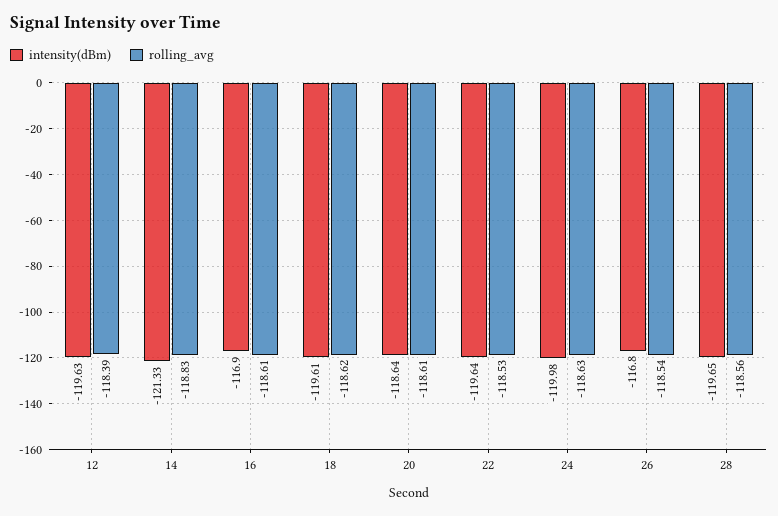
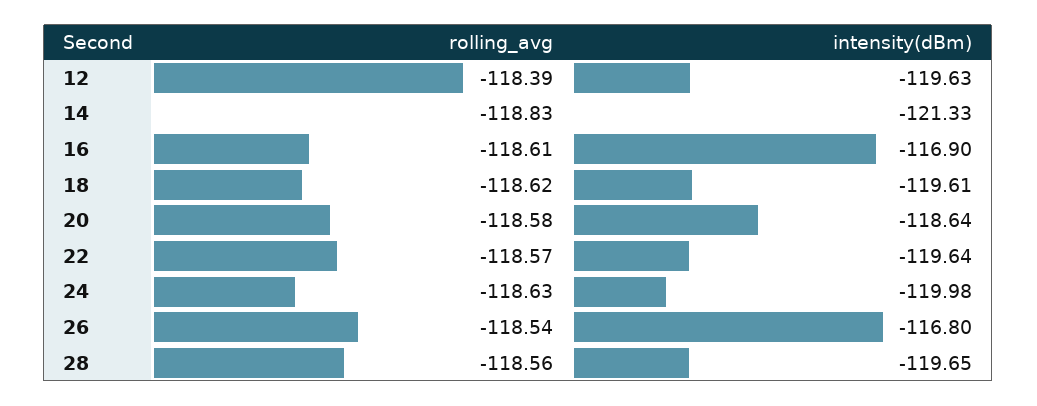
rolling_avg, 20: -118.61 -> -118.58
rolling_avg, 22: -118.53 -> -118.57

